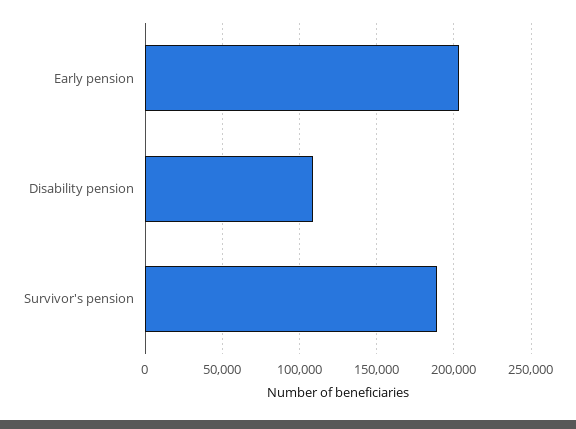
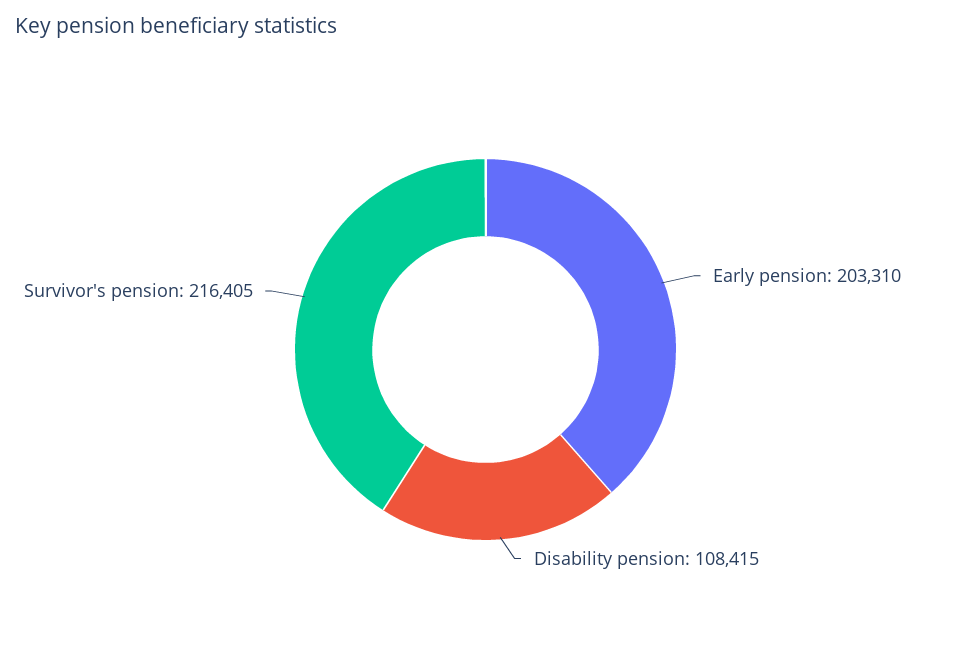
Survivor's pension: 190000 -> 216405

